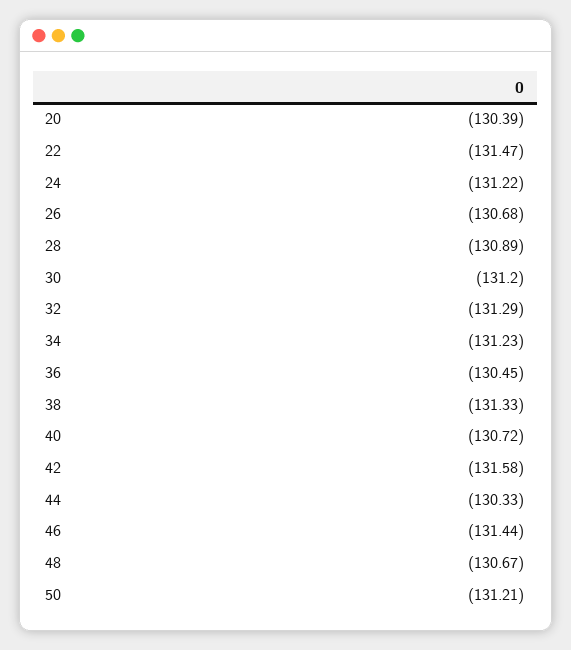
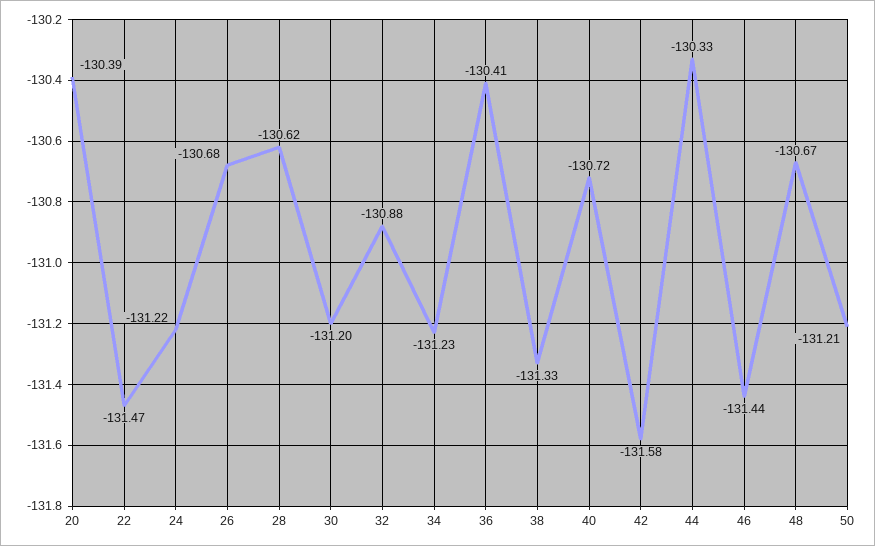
28: -130.89 -> -130.62
32: -131.29 -> -130.88
36: -130.45 -> -130.41

